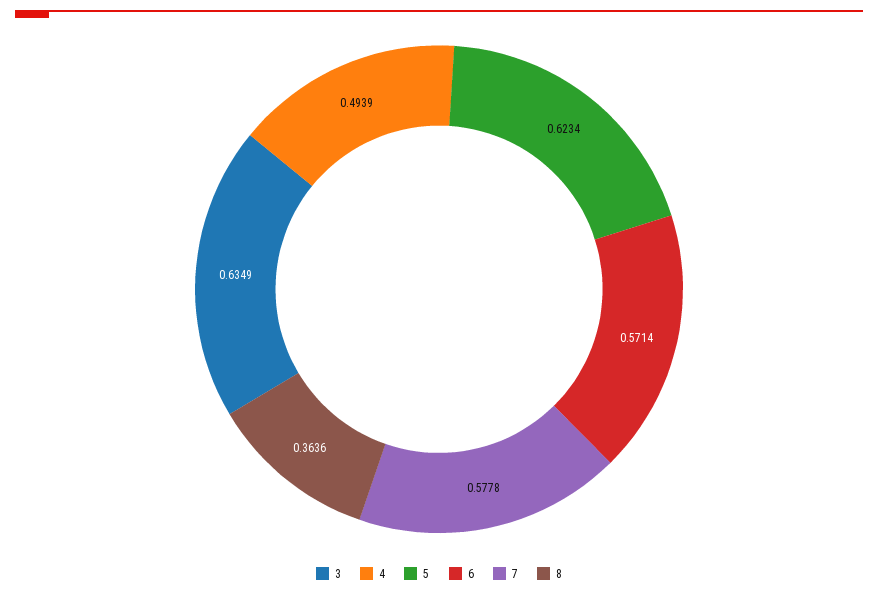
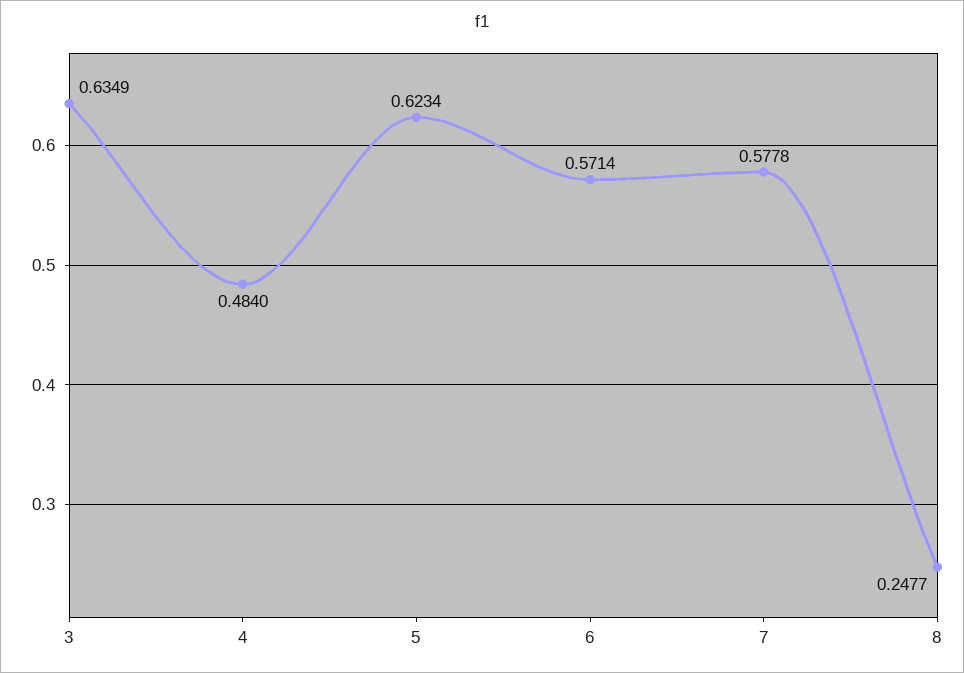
4: 0.4939 -> 0.484
8: 0.3636 -> 0.2477

